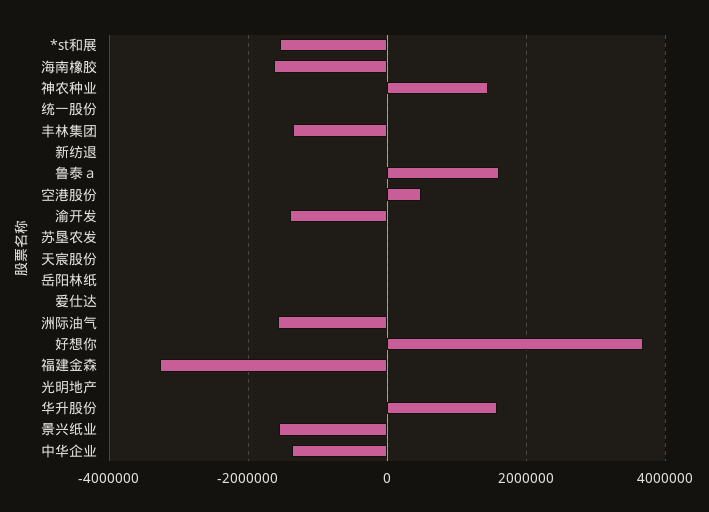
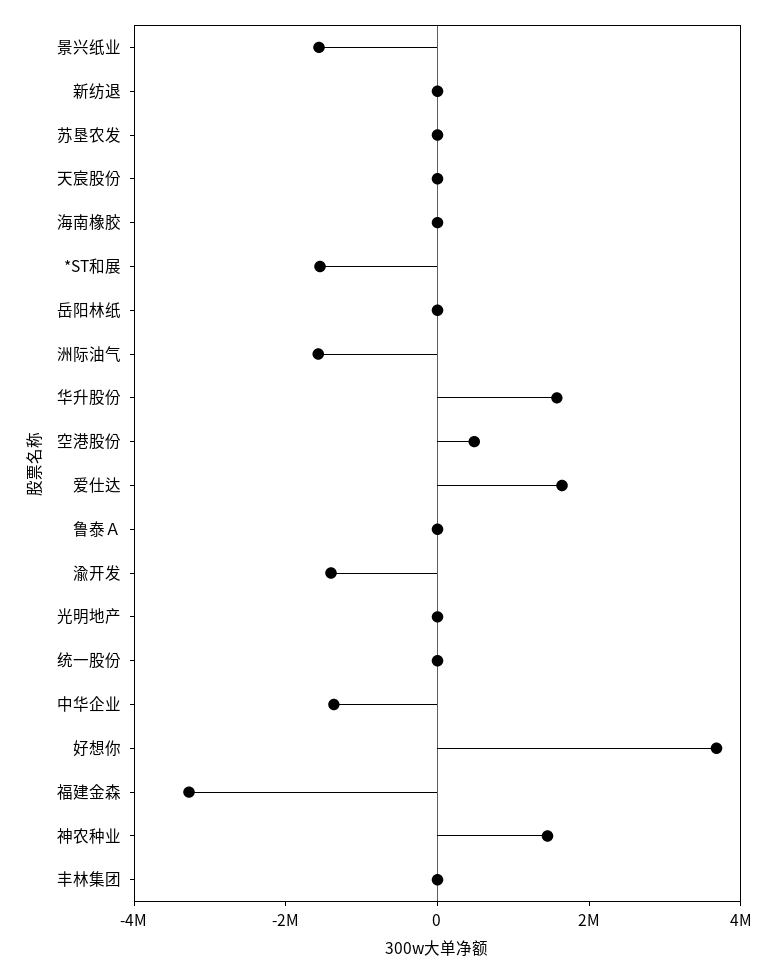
海南橡胶: -1600000 -> 0
丰林集团: -1400000 -> 0
鲁泰ａ: 1600000 -> 0
爱仕达: 0 -> 1500000

